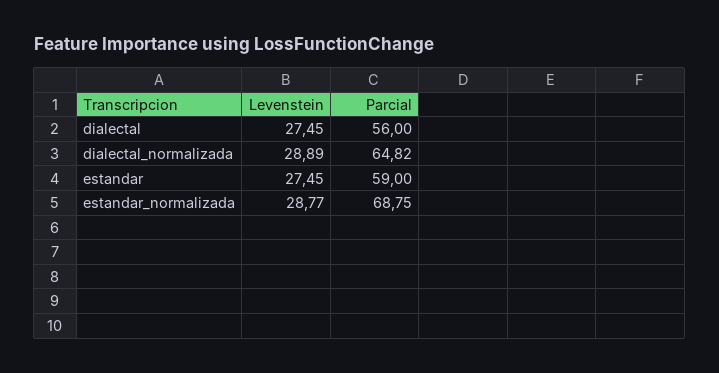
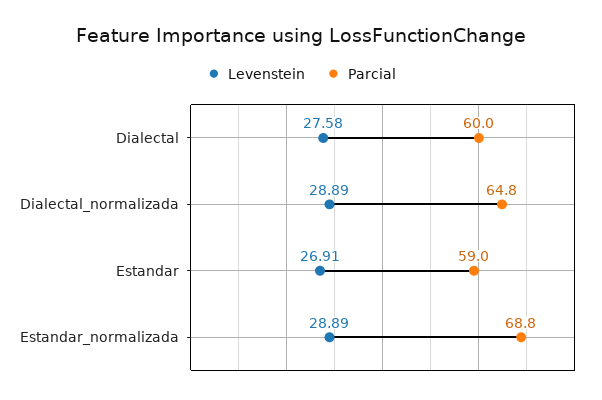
Levenstein, dialectal: 27.45 -> 27.58
Parcial, dialectal: 56 -> 60
Levenstein, estandar: 27.45 -> 26.91
Levenstein, estandar_normalizada: 28.77 -> 28.89

